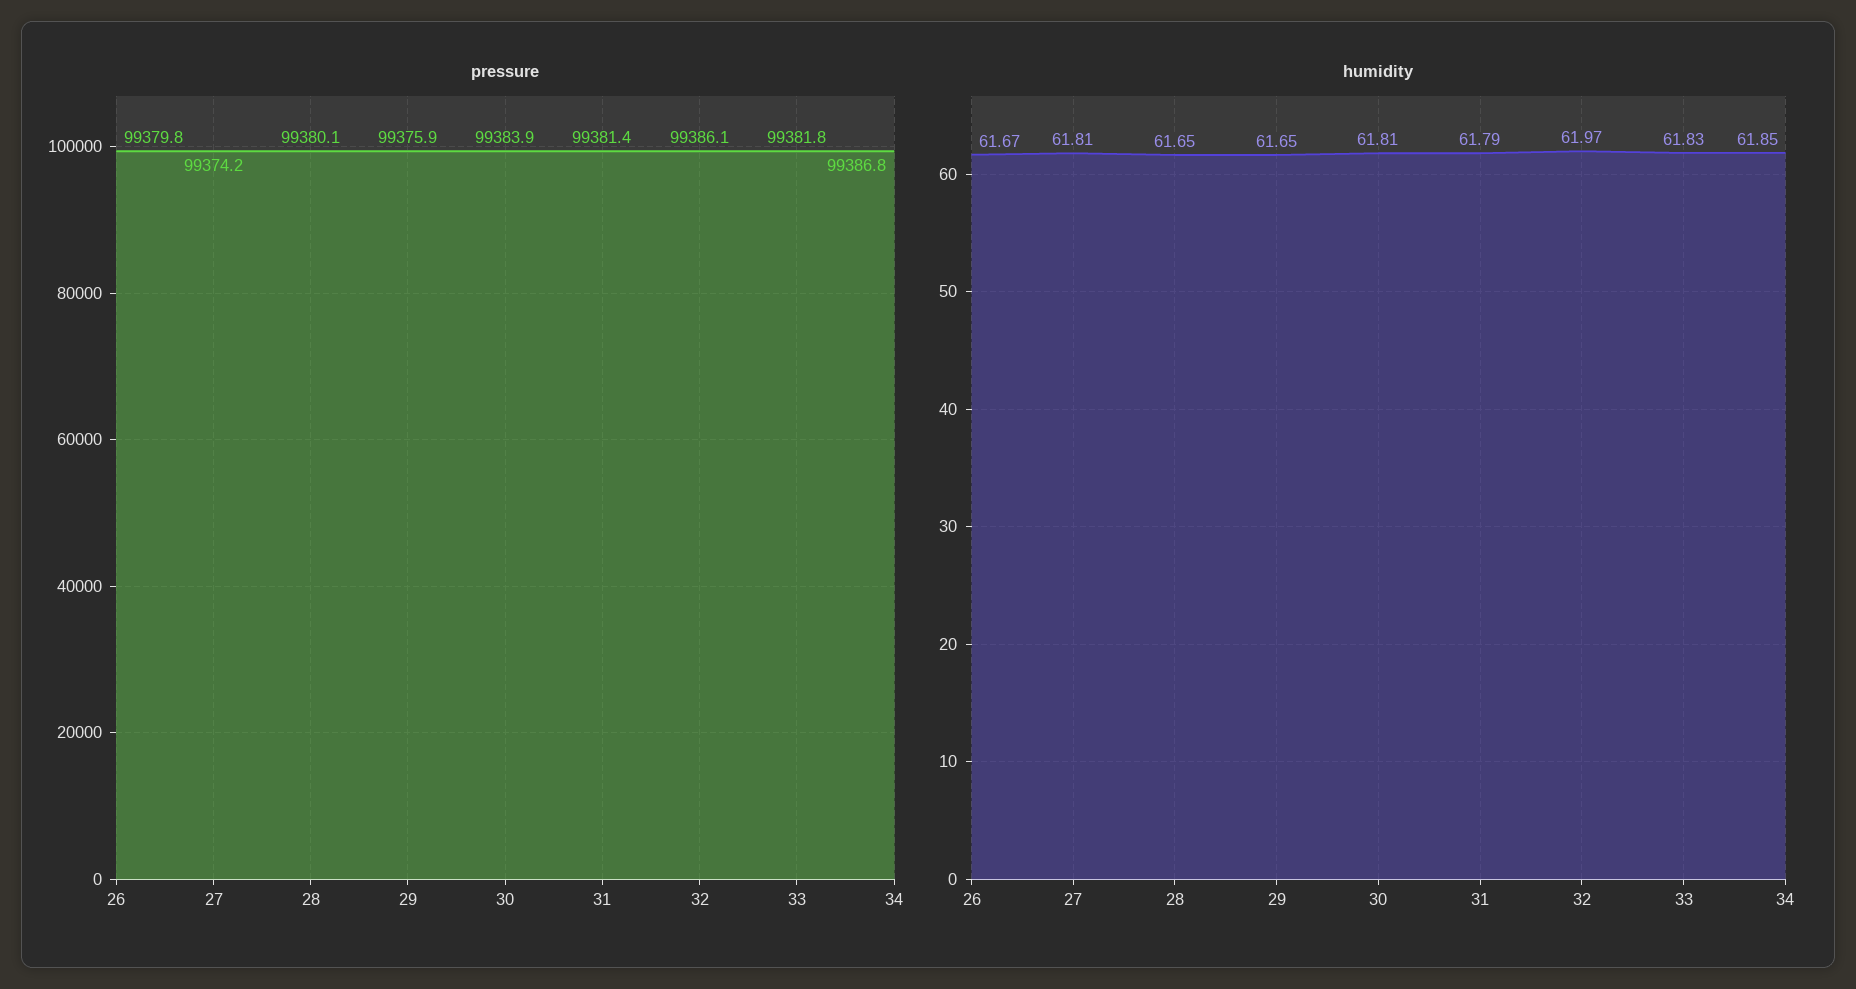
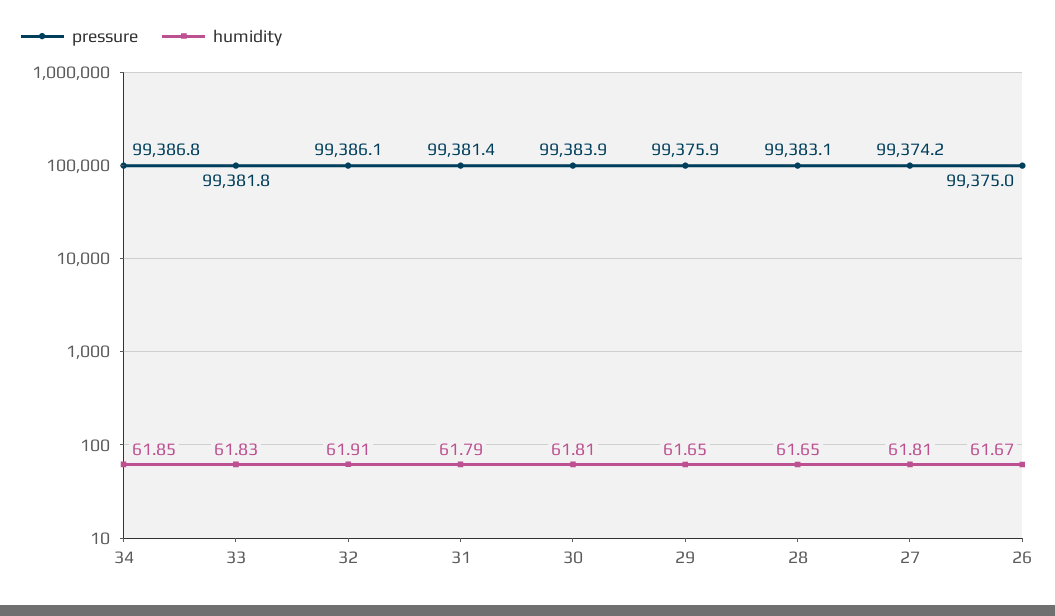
pressure, 26: 99379.8 -> 99375
pressure, 28: 99380.1 -> 99383.1
humidity, 32: 61.97 -> 61.91

